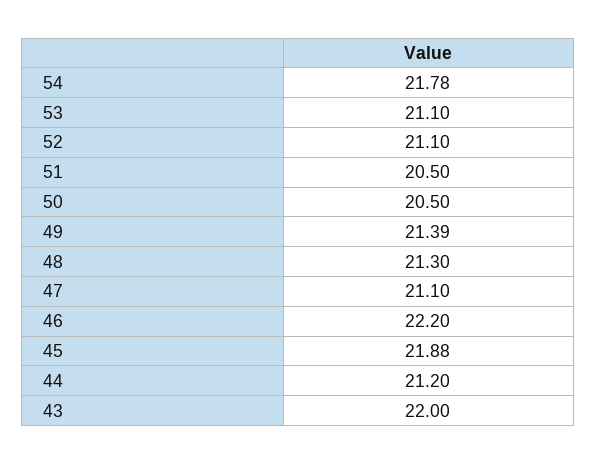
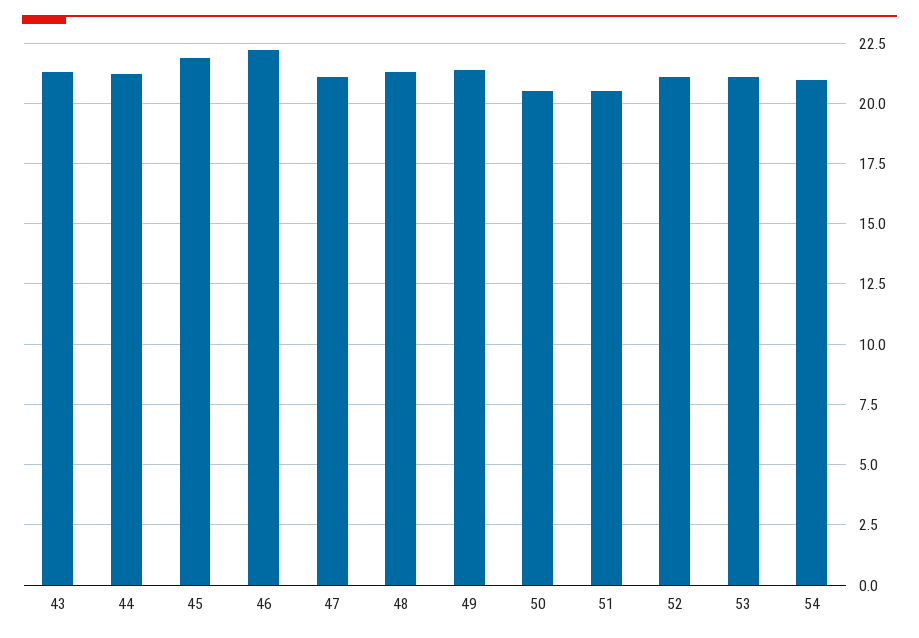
54: 21.78 -> 21
43: 22 -> 21.25

